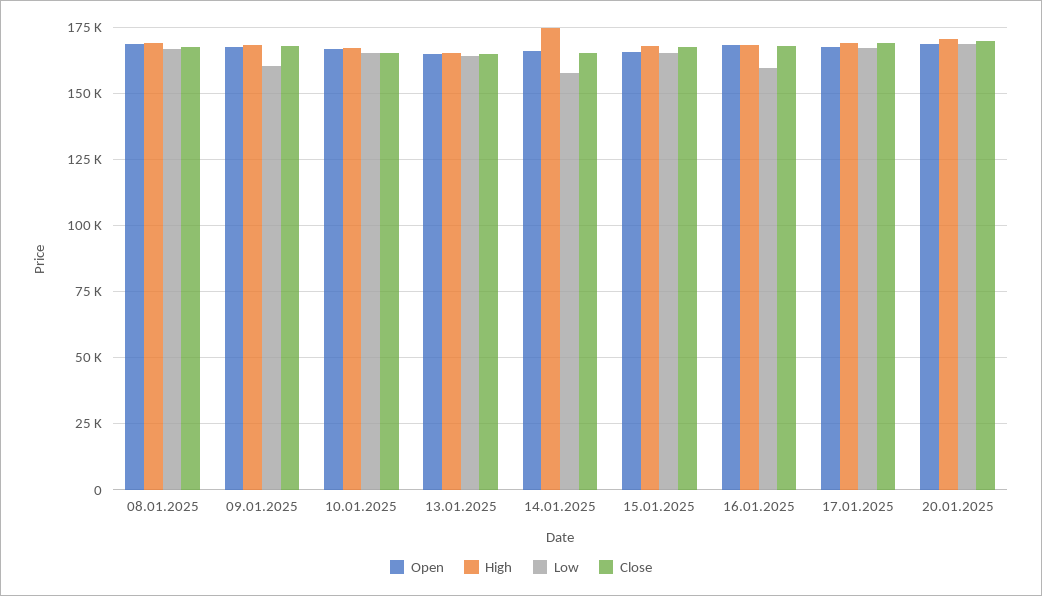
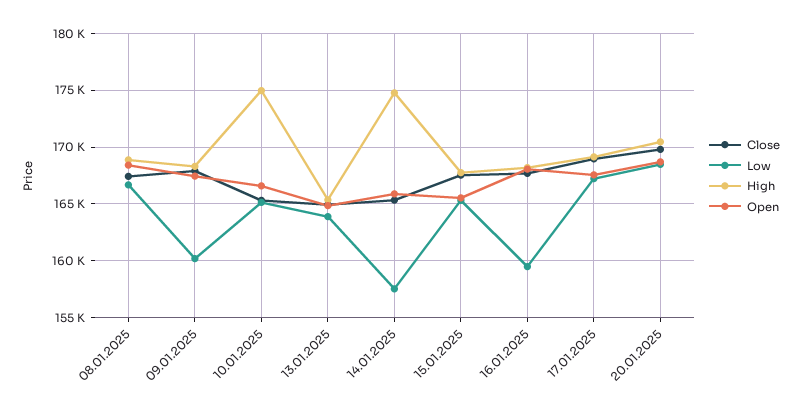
High, 10.01.2025: 167500 -> 175000

